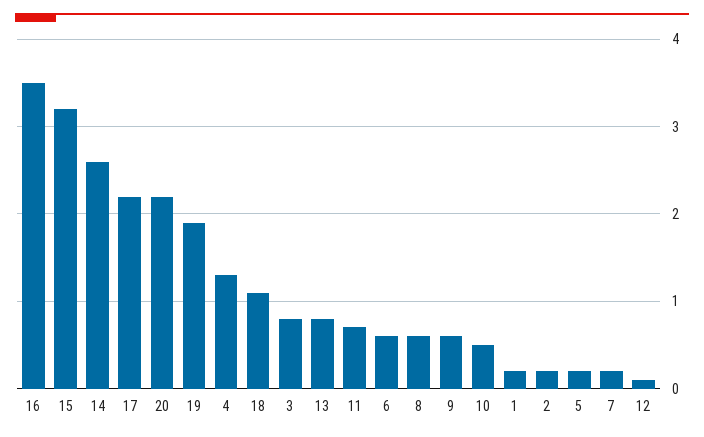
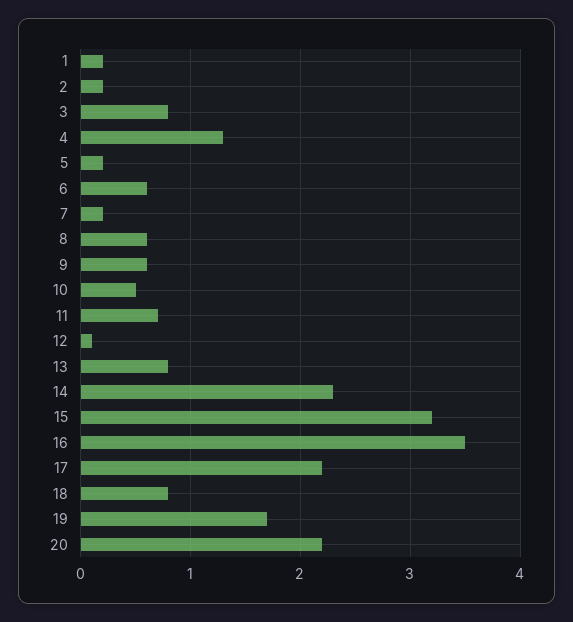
14: 2.6 -> 2.3
19: 1.9 -> 1.7
18: 1.1 -> 0.8

